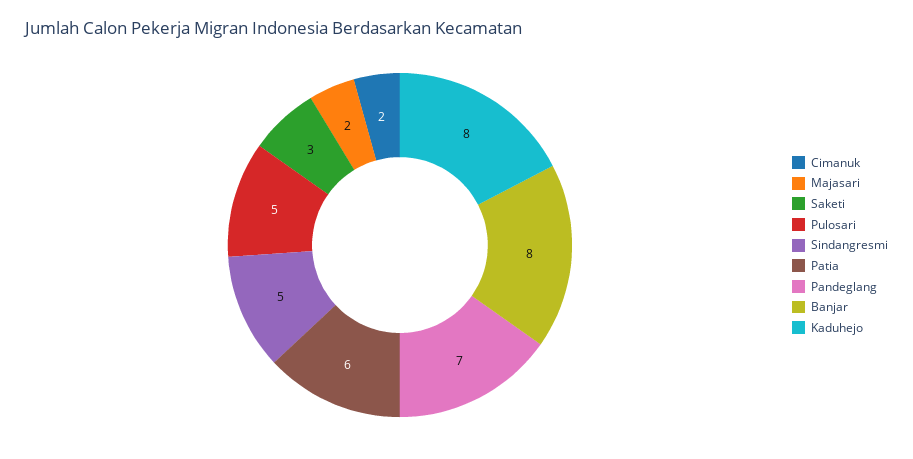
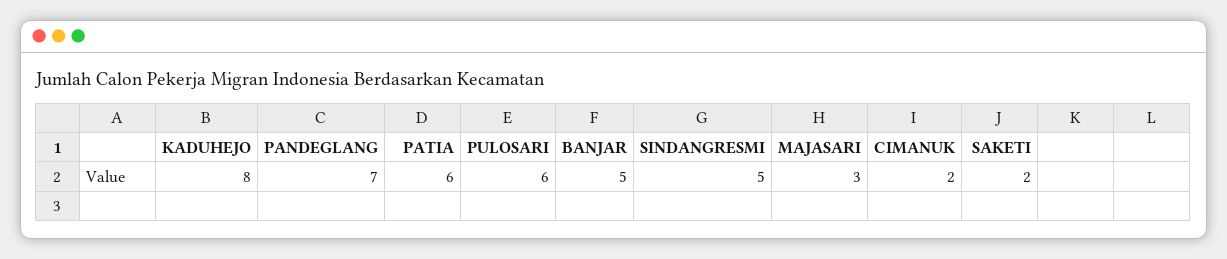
Majasari: 2 -> 3
Saketi: 3 -> 2
Pulosari: 5 -> 6
Banjar: 8 -> 5

